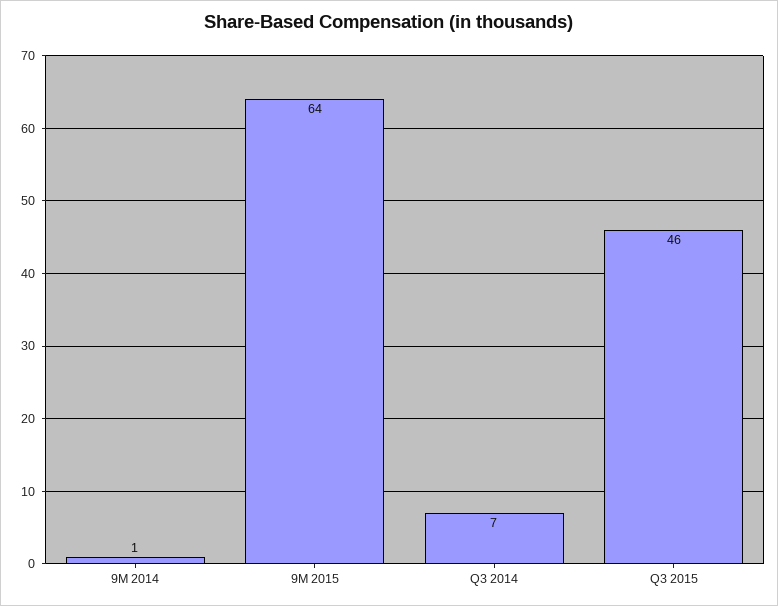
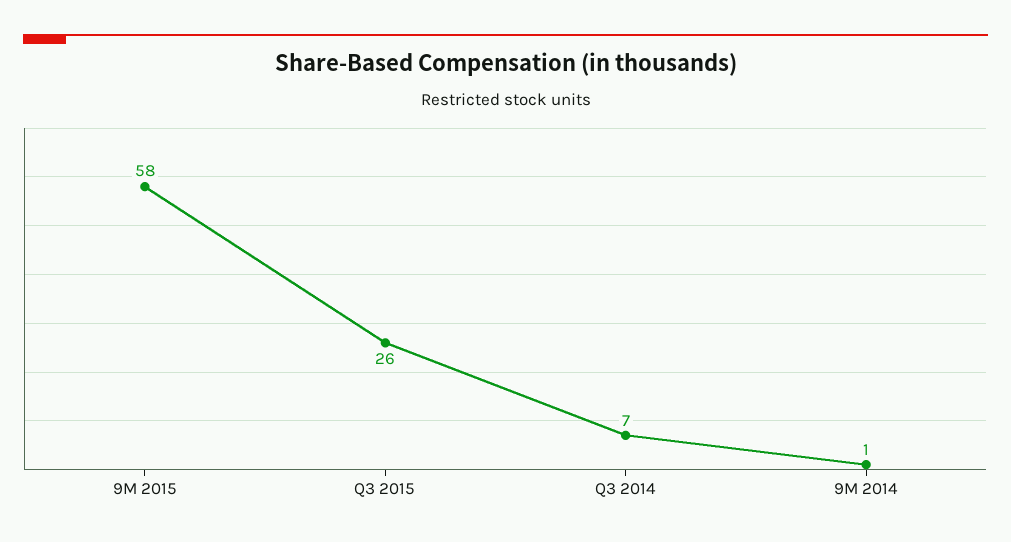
9M 2015: 64 -> 58
Q3 2015: 46 -> 26

